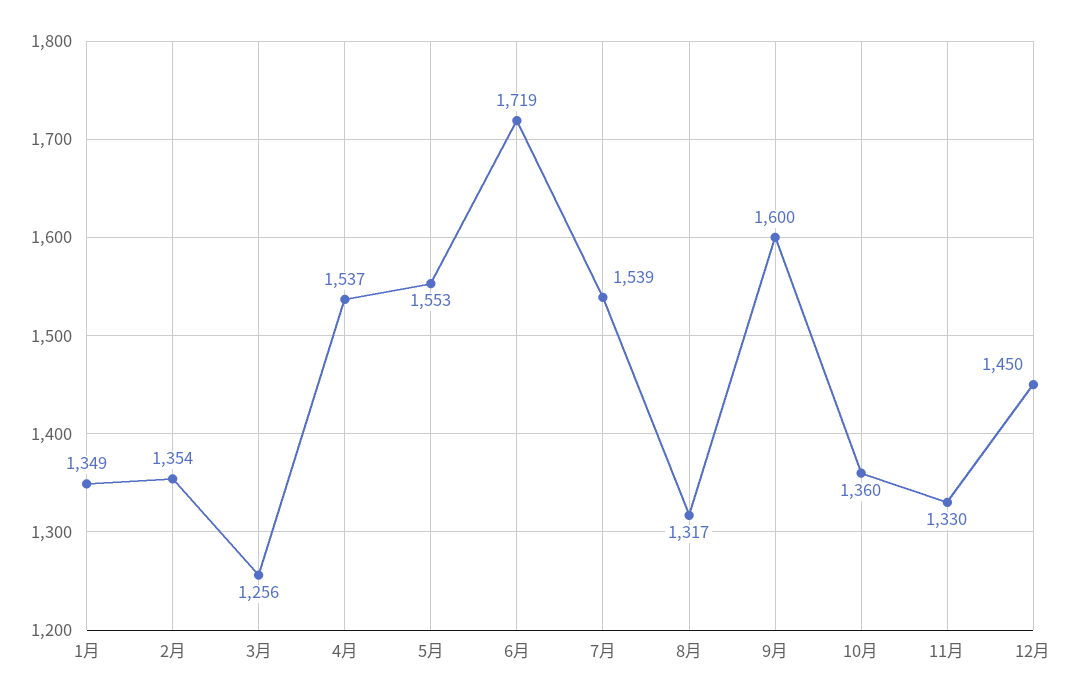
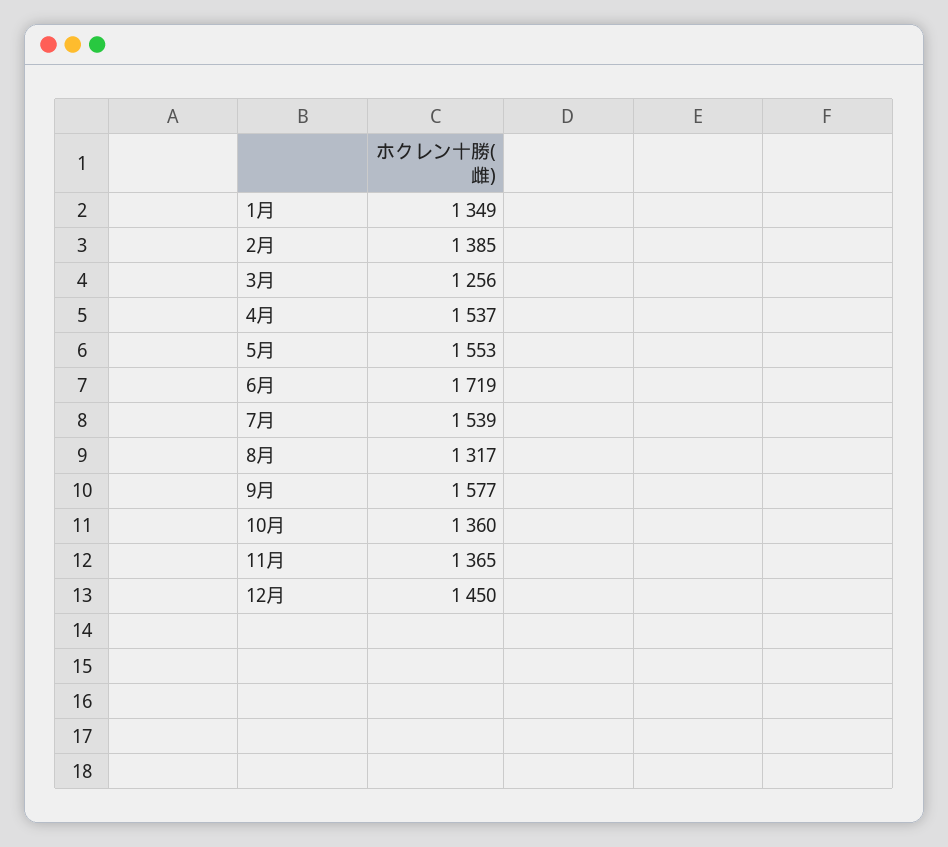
2月: 1354 -> 1385
9月: 1600 -> 1577
11月: 1330 -> 1365

